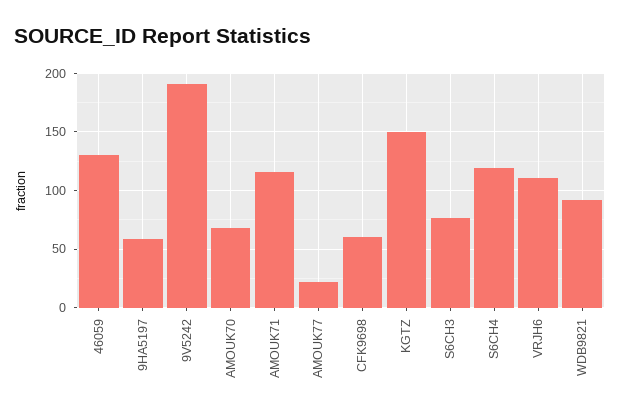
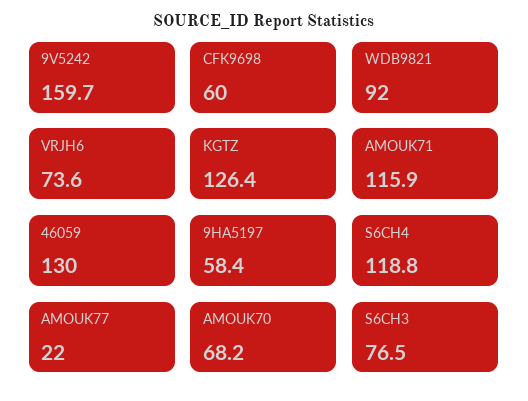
9V5242: 190 -> 159.7
KGTZ: 150 -> 126.4
VRJH6: 110 -> 73.6

